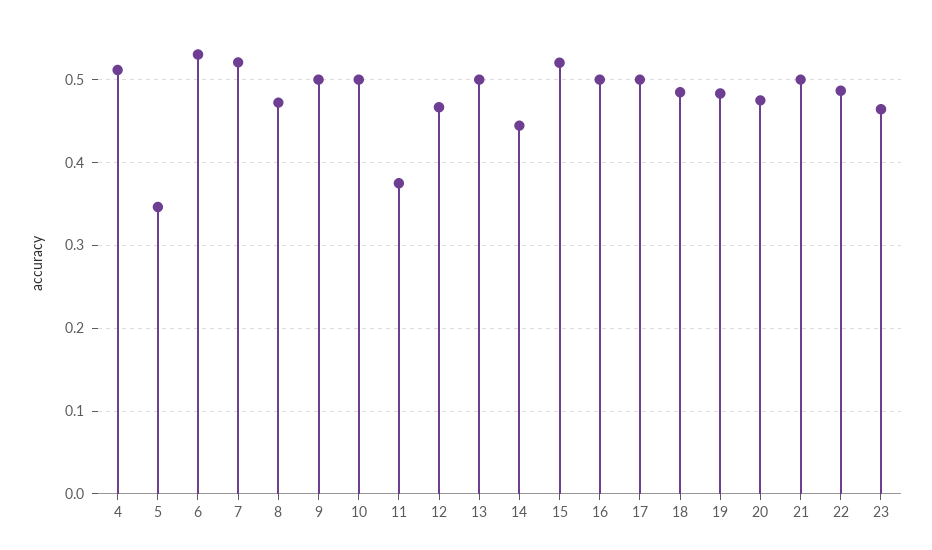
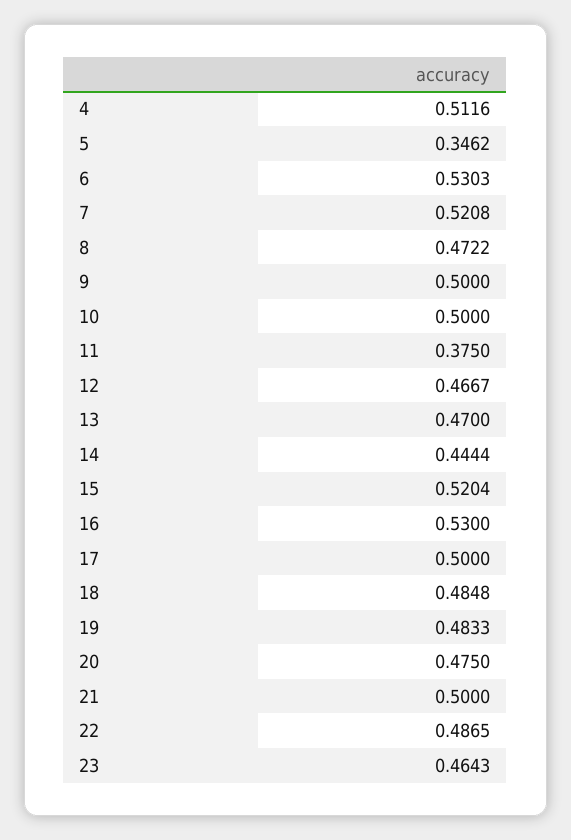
13: 0.5 -> 0.47
16: 0.5 -> 0.53

